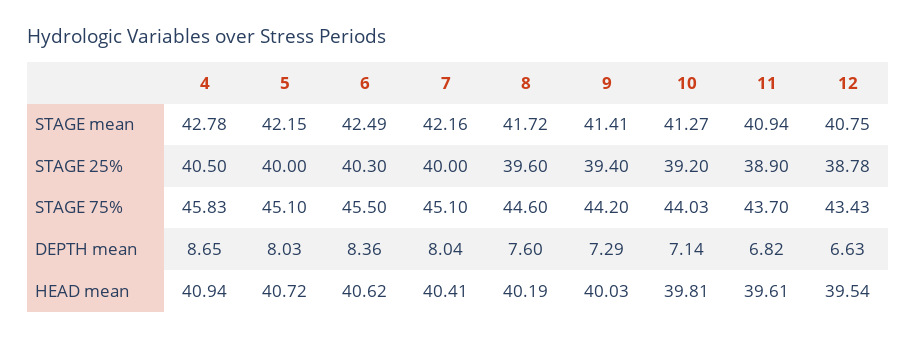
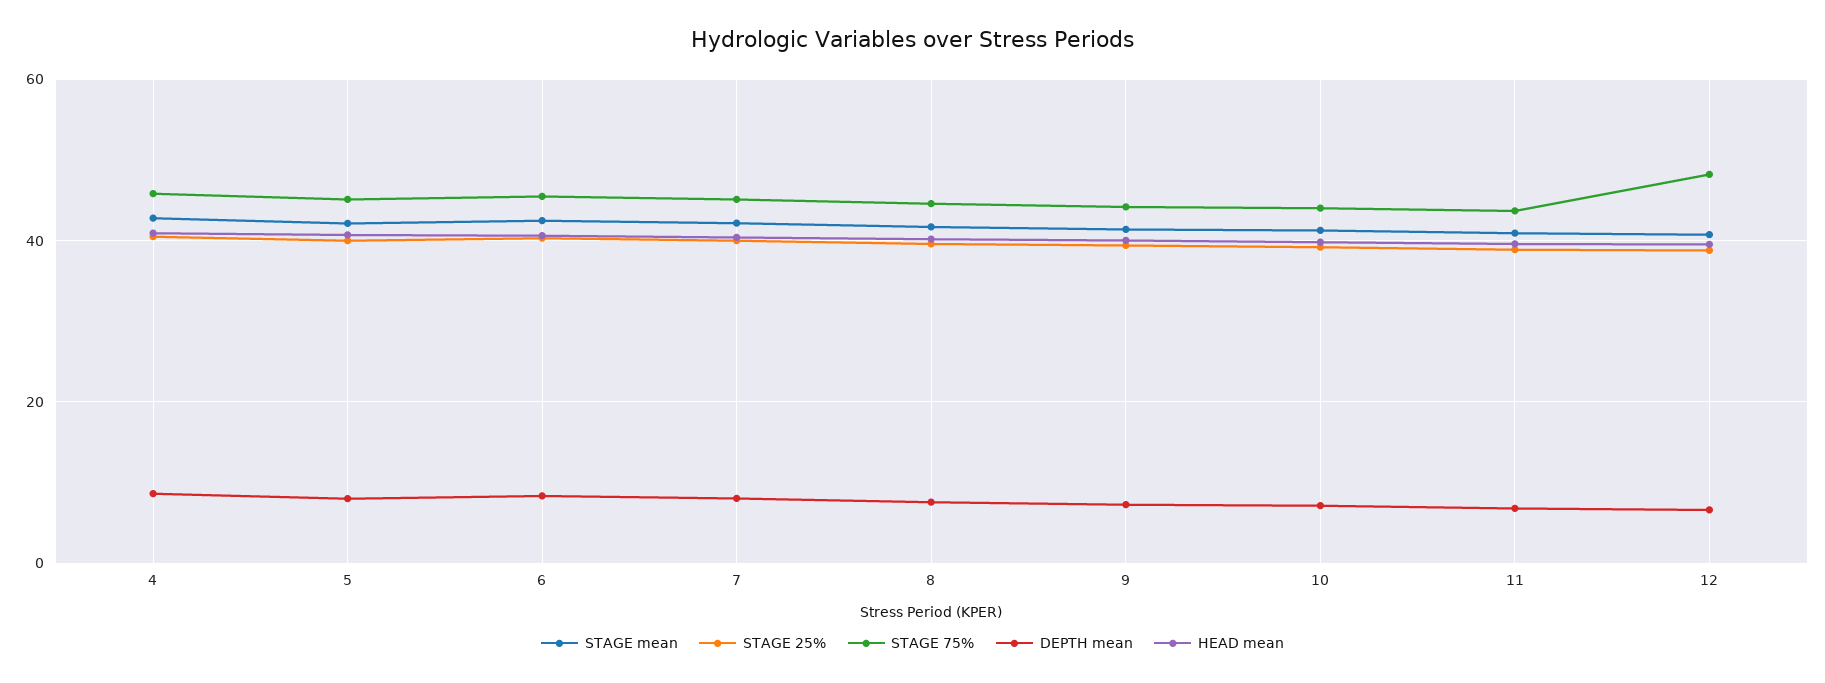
STAGE 75%, 12: 43.43 -> 48

